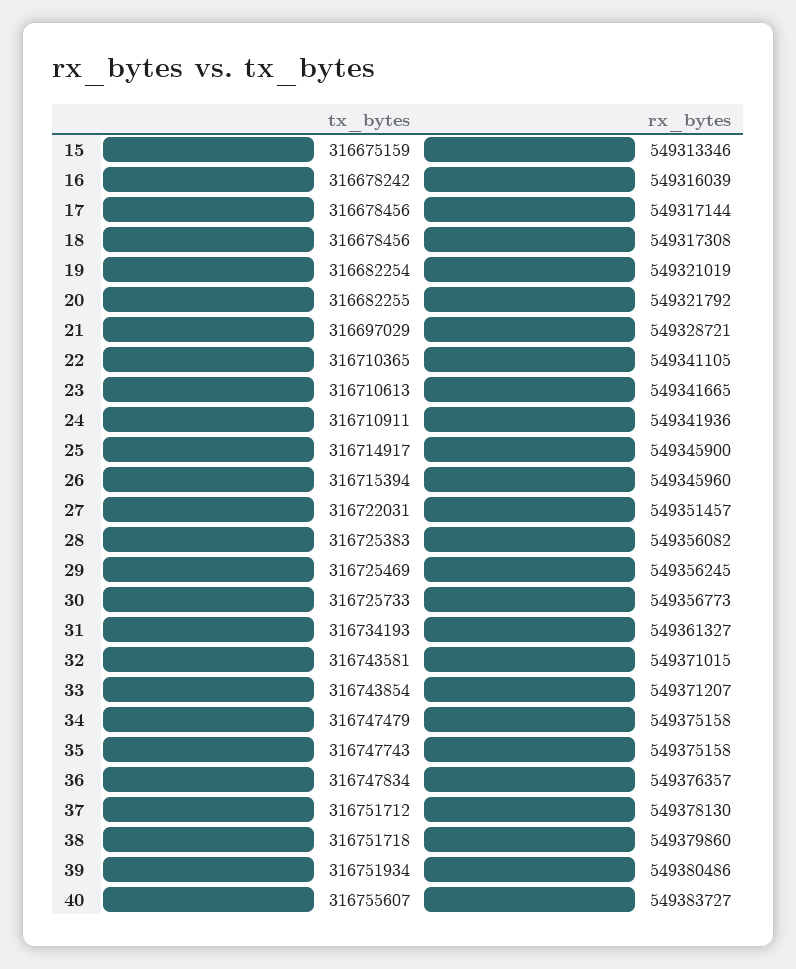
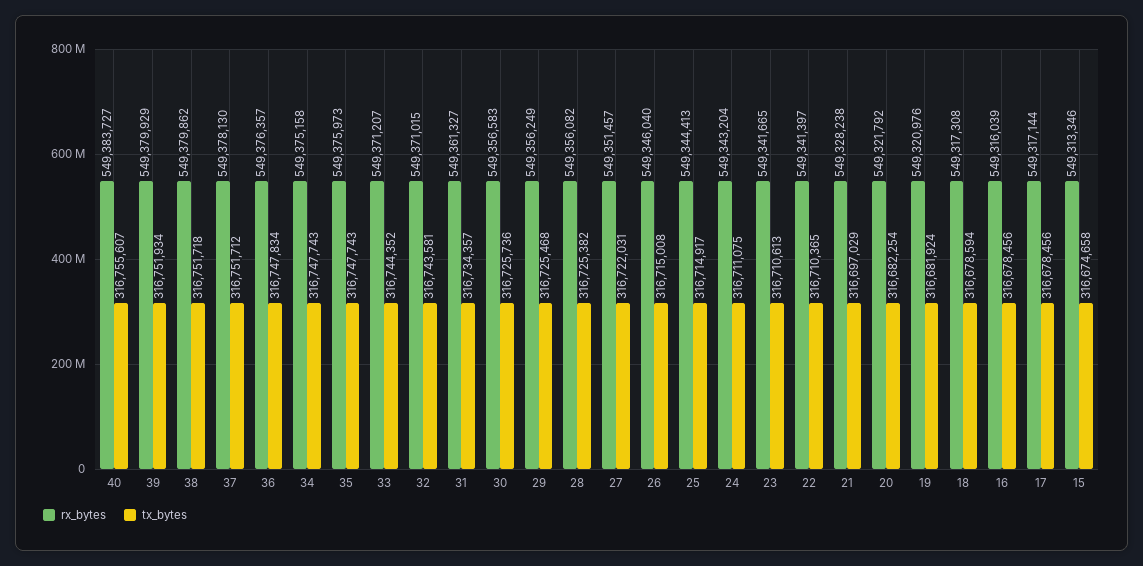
tx_bytes, 15: 316675159 -> 316674658
tx_bytes, 16: 316678242 -> 316678456
tx_bytes, 18: 316678456 -> 316678594
tx_bytes, 19: 316682254 -> 316681924
rx_bytes, 19: 549321019 -> 549320976
tx_bytes, 20: 316682255 -> 316682254
rx_bytes, 21: 549328721 -> 549328238
rx_bytes, 22: 549341105 -> 549341397
tx_bytes, 24: 316710911 -> 316711075
rx_bytes, 24: 549341936 -> 549343204
rx_bytes, 25: 549345900 -> 549344413
tx_bytes, 26: 316715394 -> 316715008
rx_bytes, 26: 549345960 -> 549346040
tx_bytes, 28: 316725383 -> 316725382
tx_bytes, 29: 316725469 -> 316725468
rx_bytes, 29: 549356245 -> 549356249
tx_bytes, 30: 316725733 -> 316725736
rx_bytes, 30: 549356773 -> 549356583
tx_bytes, 31: 316734193 -> 316734357
tx_bytes, 33: 316743854 -> 316744352
tx_bytes, 34: 316747479 -> 316747743
rx_bytes, 35: 549375158 -> 549375973
rx_bytes, 38: 549379860 -> 549379862
rx_bytes, 39: 549380486 -> 549379929

